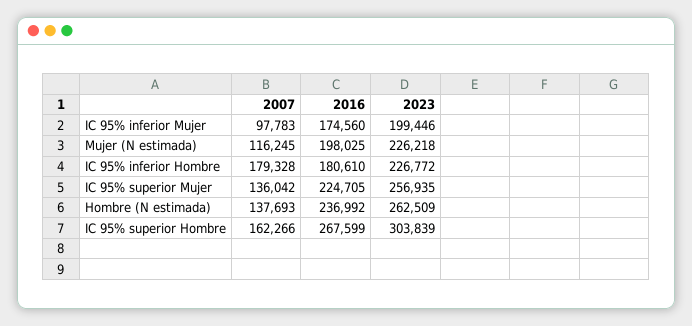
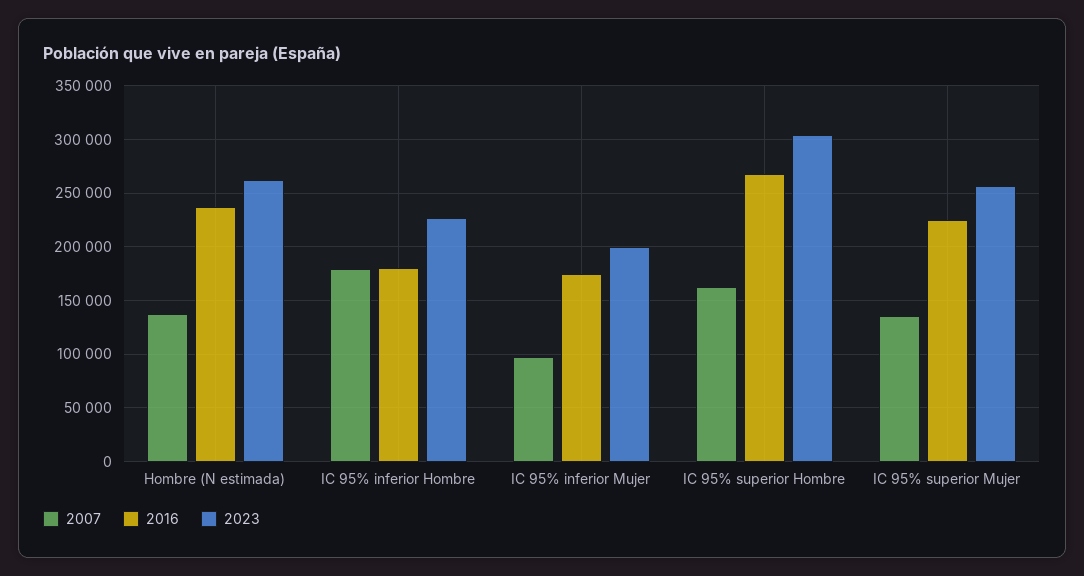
2007, Mujer (N estimada): 116245 -> none
2016, Mujer (N estimada): 198025 -> none
2023, Mujer (N estimada): 226218 -> none

